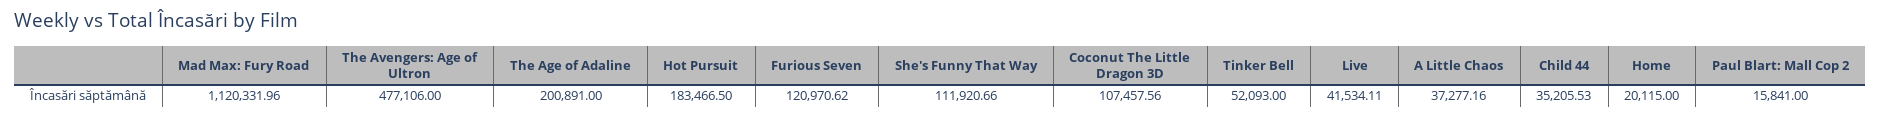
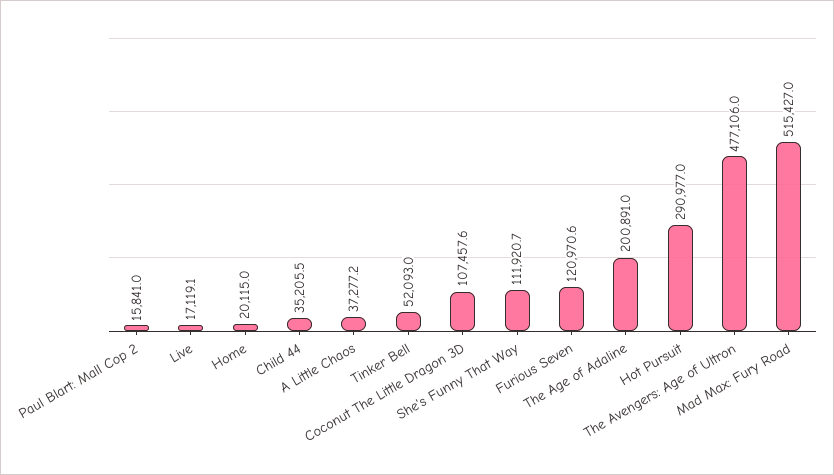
Mad Max: Fury Road: 1120331.96 -> 515427
Hot Pursuit: 183466.5 -> 290977
Live: 41534.11 -> 17119.1

